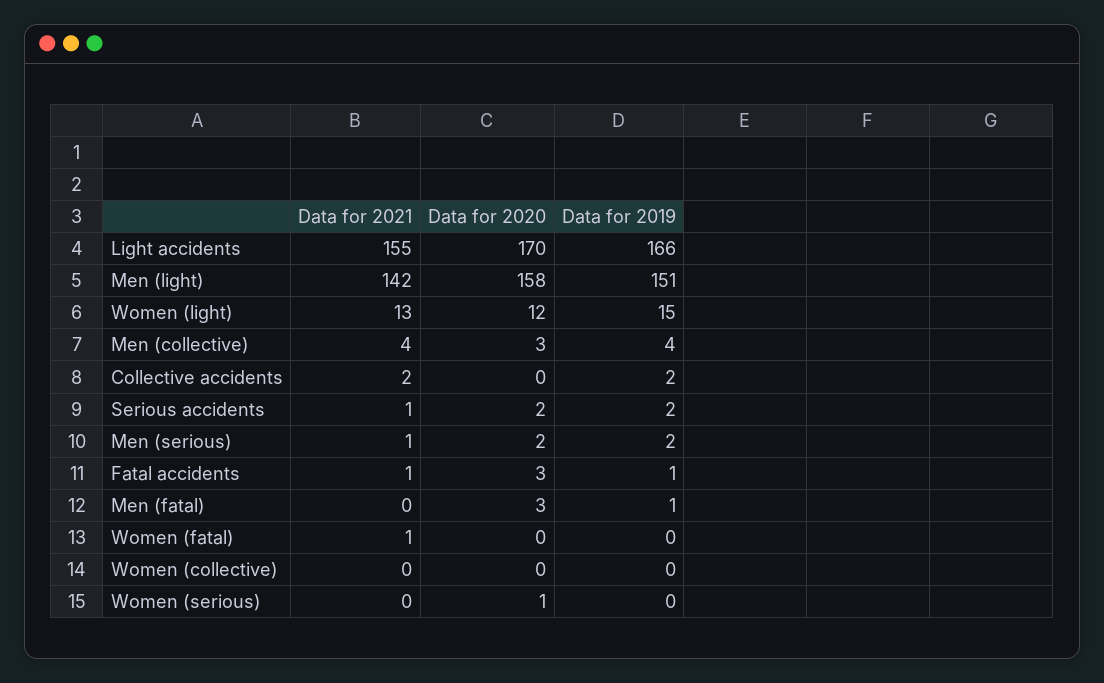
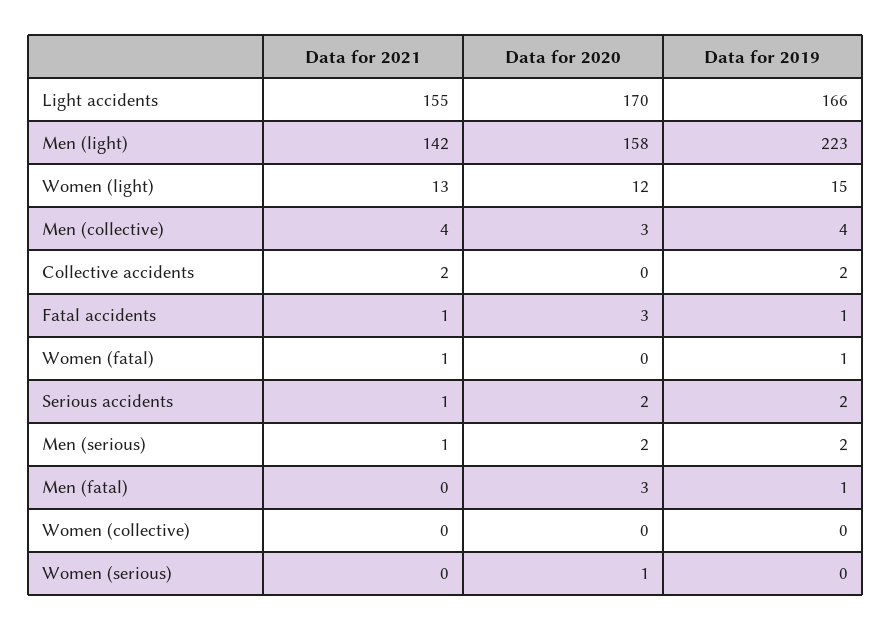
Data for 2019, Men (light): 151 -> 223
Data for 2019, Women (fatal): 0 -> 1

